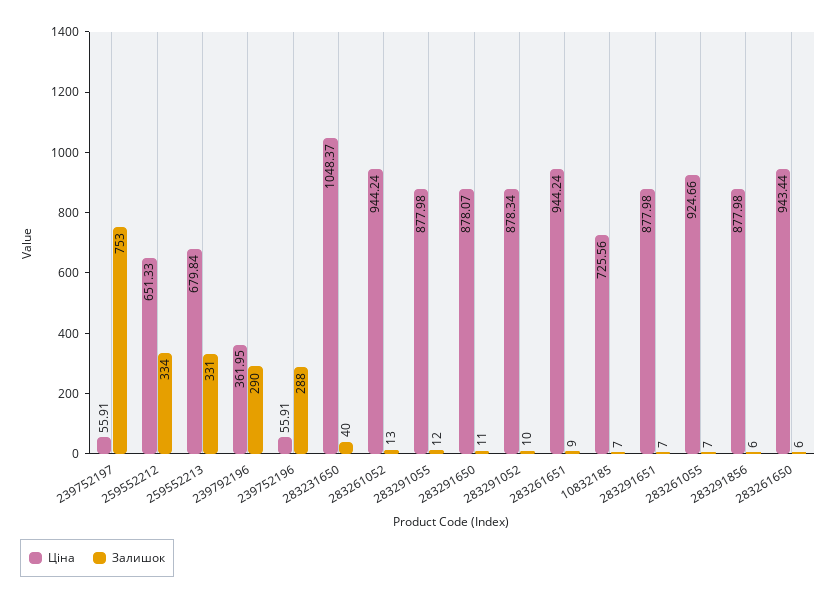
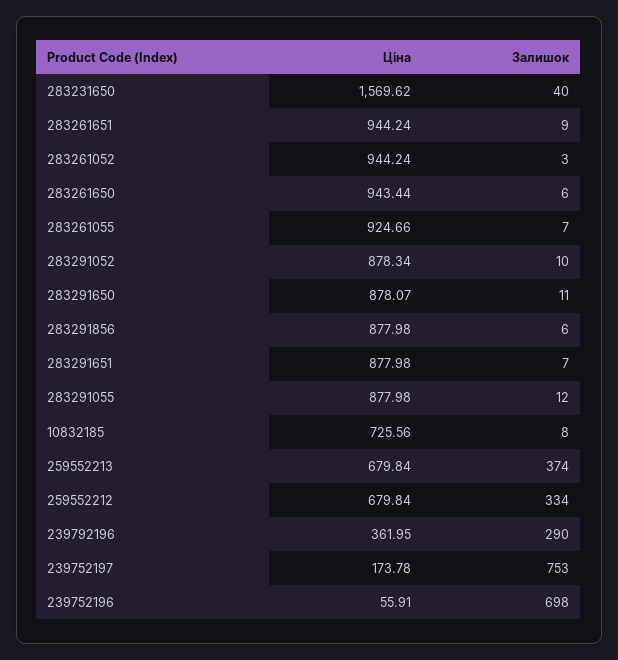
Ціна, 239752197: 55.91 -> 173.78
Ціна, 259552212: 651.33 -> 679.84
Залишок, 259552213: 331 -> 374
Залишок, 239752196: 288 -> 698
Ціна, 283231650: 1048.37 -> 1569.62
Залишок, 283261052: 13 -> 3
Залишок, 10832185: 7 -> 8

